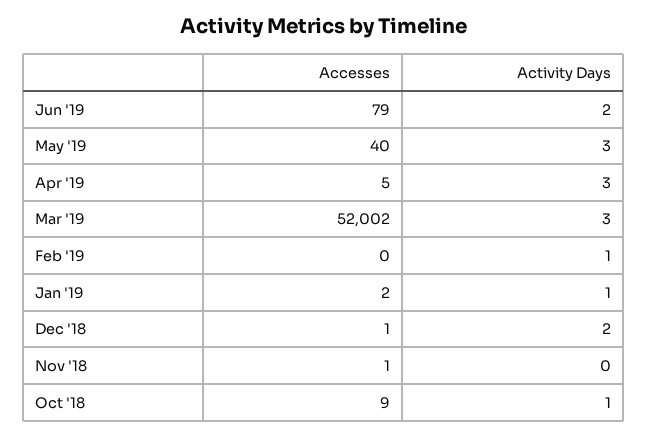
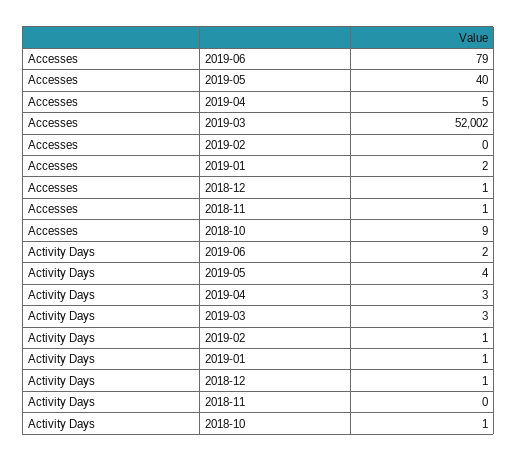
Activity Days, May '19: 3 -> 4
Activity Days, Dec '18: 2 -> 1

